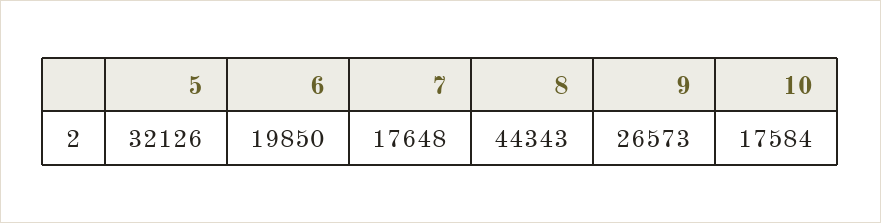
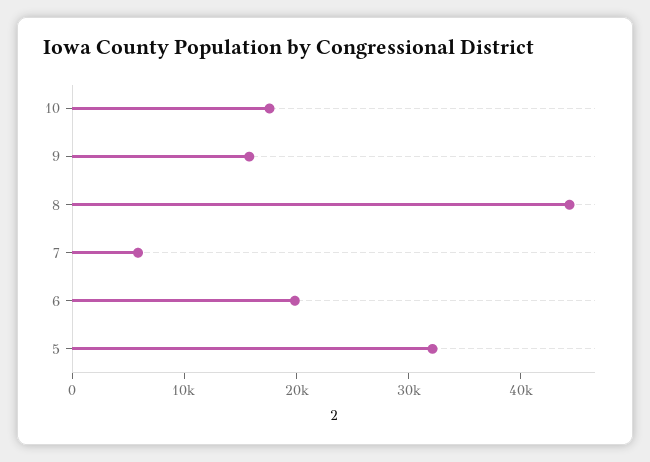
7: 17648 -> 6000
9: 26573 -> 16000

